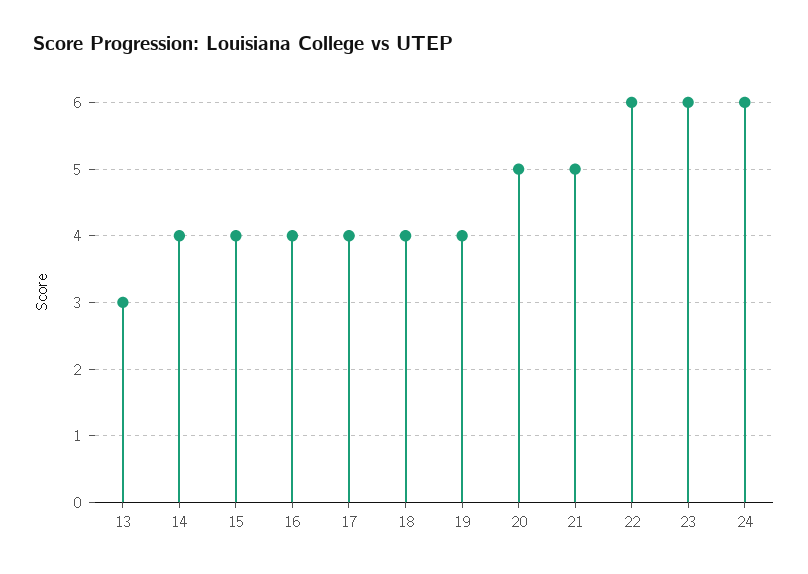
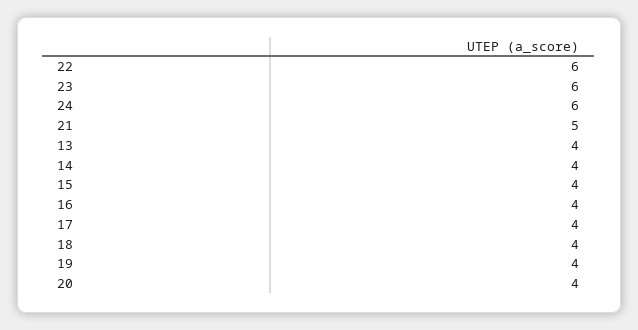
13: 3 -> 4
20: 5 -> 4

